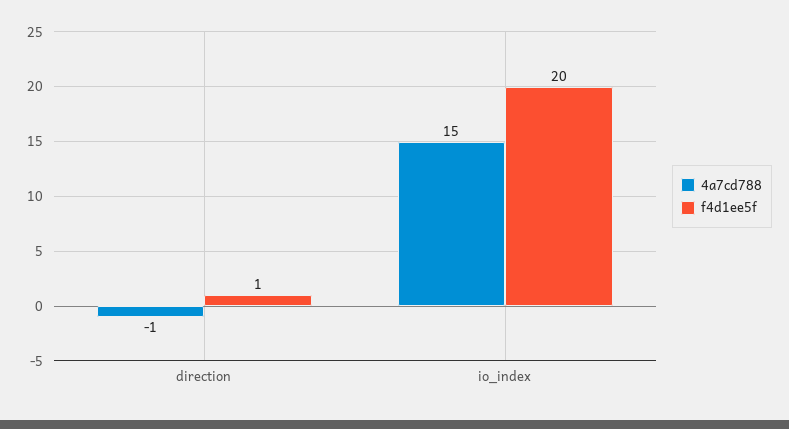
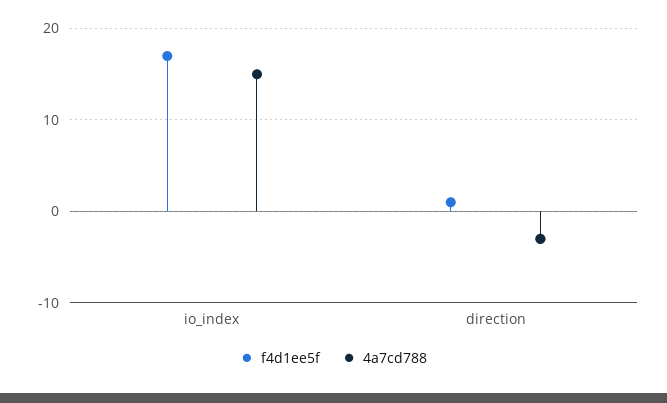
4a7cd788, direction: -1 -> -3
f4d1ee5f, io_index: 20 -> 17

